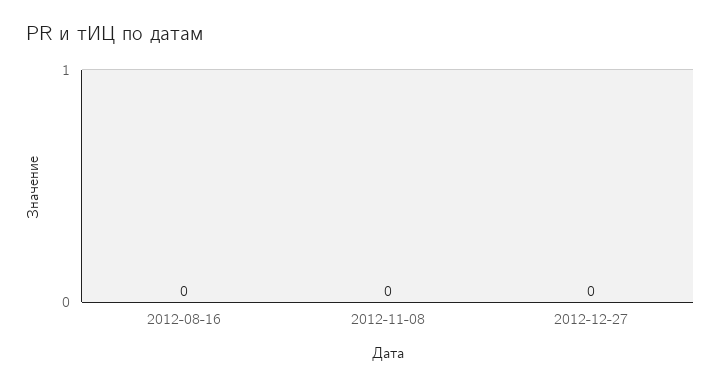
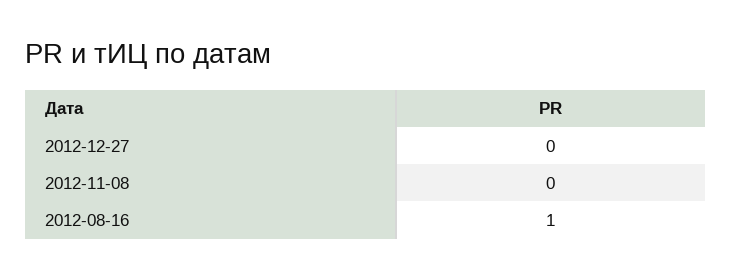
2012-08-16: 0 -> 1

